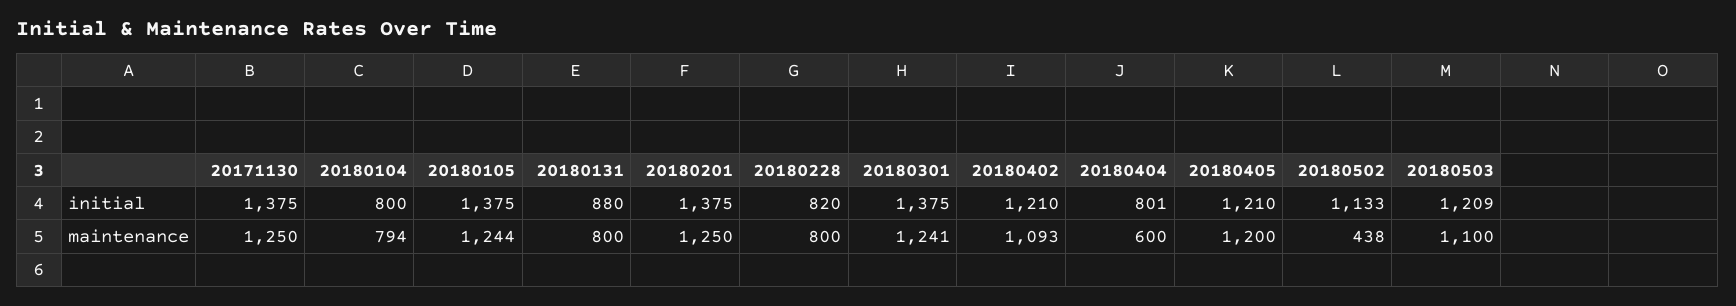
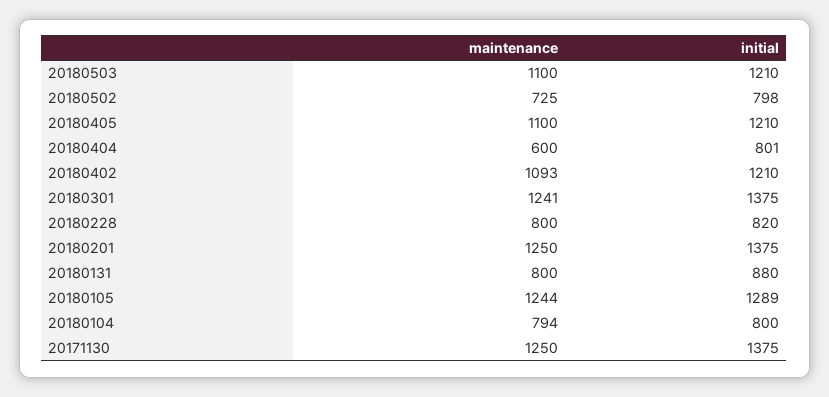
20180105, initial: 1375 -> 1289
20180502, initial: 1133 -> 798
20180503, initial: 1209 -> 1210
20180405, maintenance: 1200 -> 1100
20180502, maintenance: 438 -> 725

